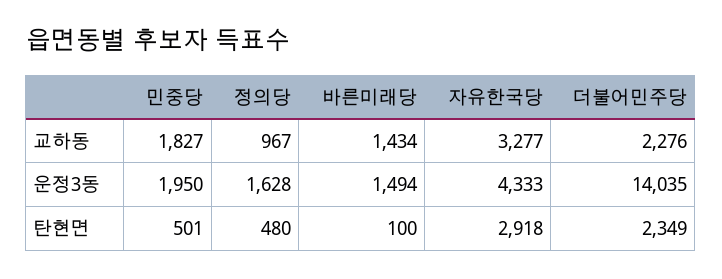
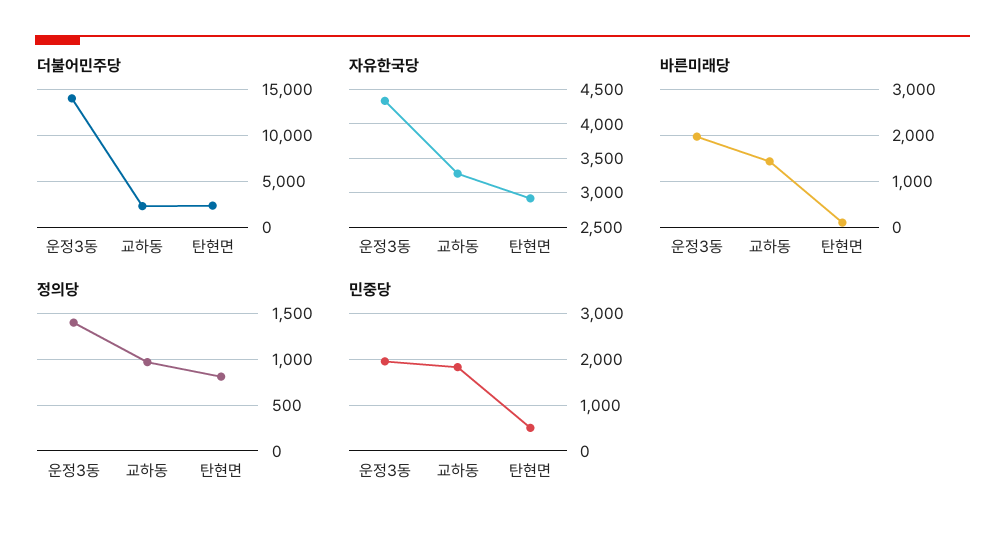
정의당, 운정3동: 1628 -> 1400
바른미래당, 운정3동: 1494 -> 2000
정의당, 탄현면: 480 -> 800

